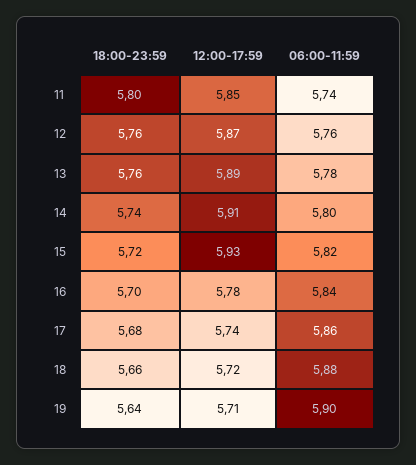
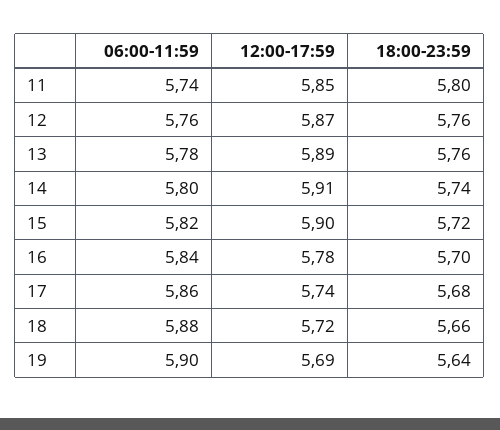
12:00-17:59, 15: 5.93 -> 5.9
12:00-17:59, 19: 5.71 -> 5.69

